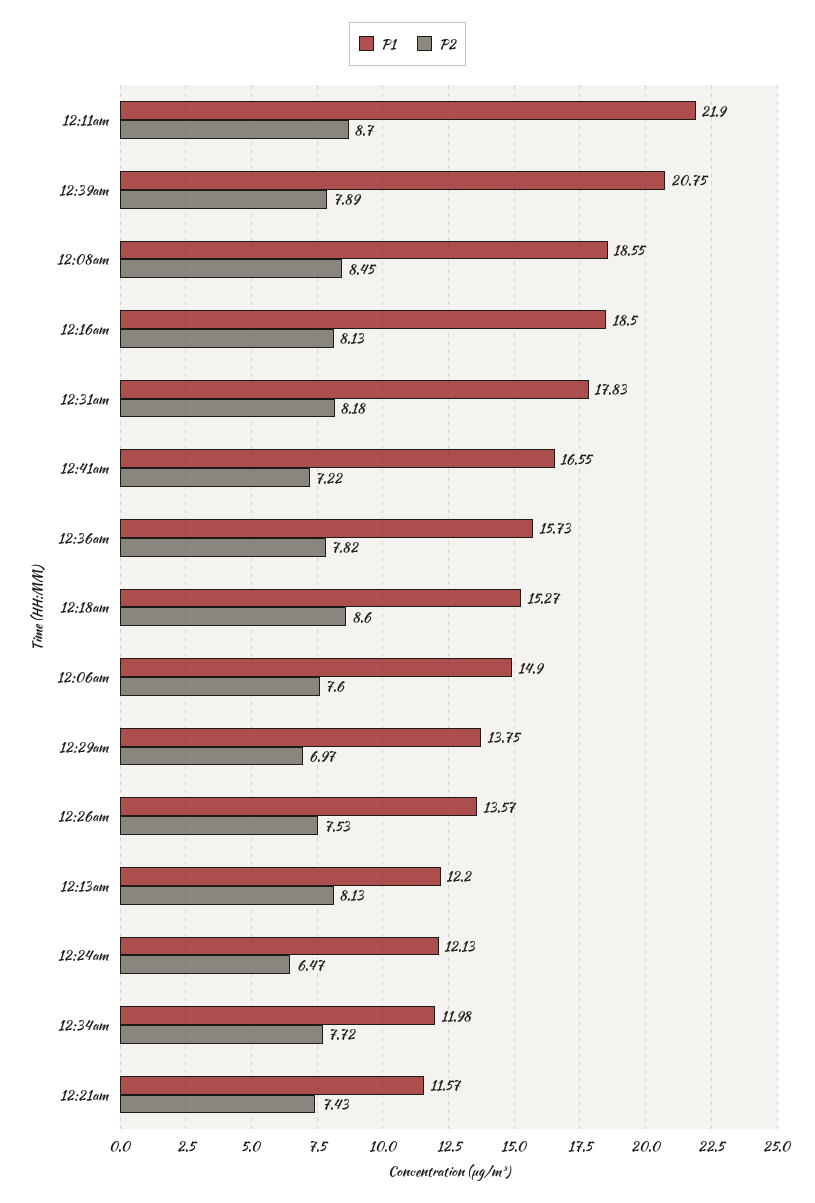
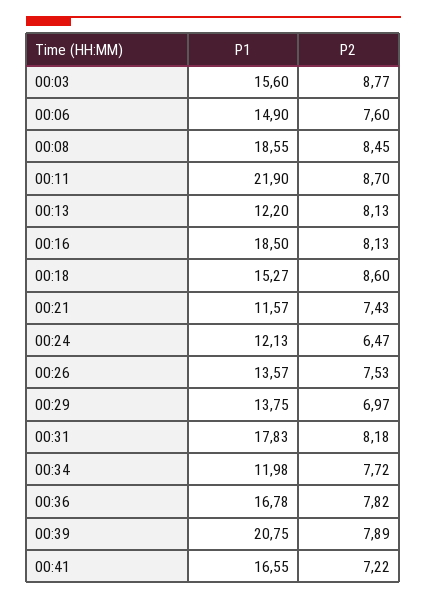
P1, 12:36am: 15.73 -> 16.78
P1, 00:03: none -> 15.6
P2, 00:03: none -> 8.77

